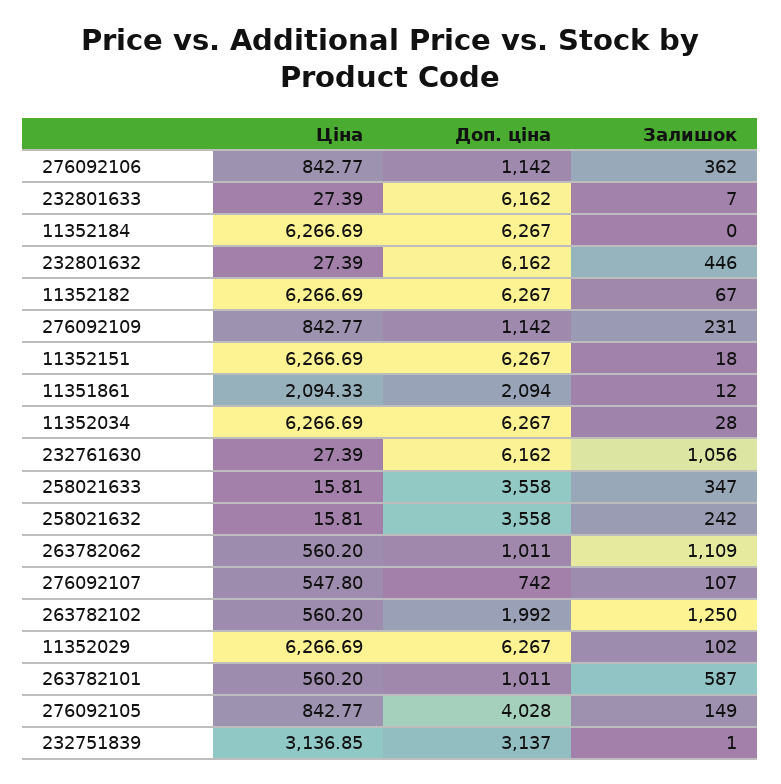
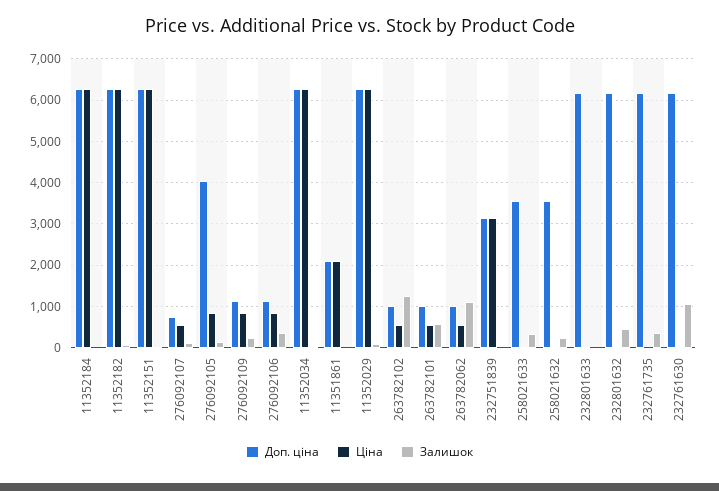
Доп. ціна, 263782102: 1992 -> 1000
Доп. ціна, 232761735: none -> 6200
Ціна, 232761735: none -> 0
Залишок, 232761735: none -> 400

